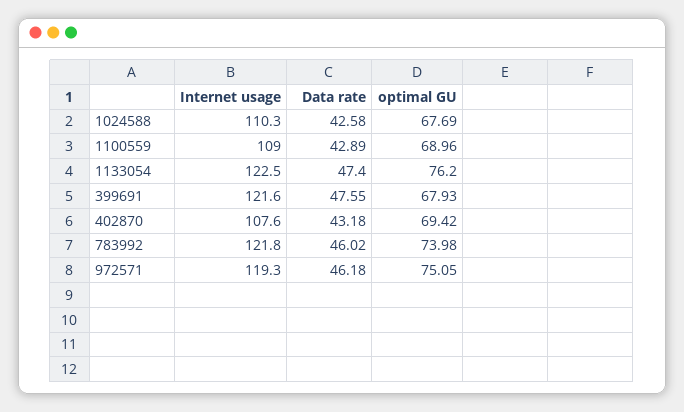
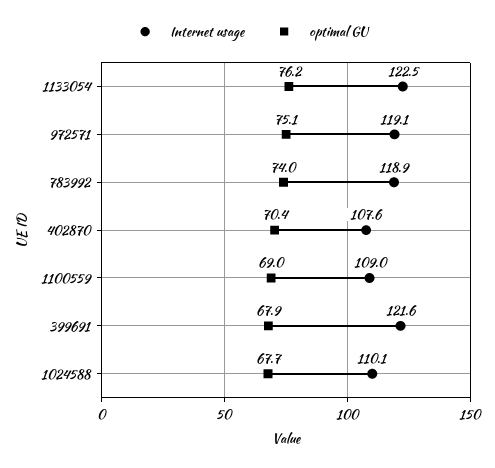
Internet usage, 1024588: 110.3 -> 110.1
Data rate, 1024588: 42.58 -> none
Data rate, 1100559: 42.89 -> none
Data rate, 1133054: 47.4 -> none
Data rate, 399691: 47.55 -> none
Data rate, 402870: 43.18 -> none
optimal GU, 402870: 69.42 -> 70.4
Internet usage, 783992: 121.8 -> 118.9
Data rate, 783992: 46.02 -> none
Internet usage, 972571: 119.3 -> 119.1
Data rate, 972571: 46.18 -> none

